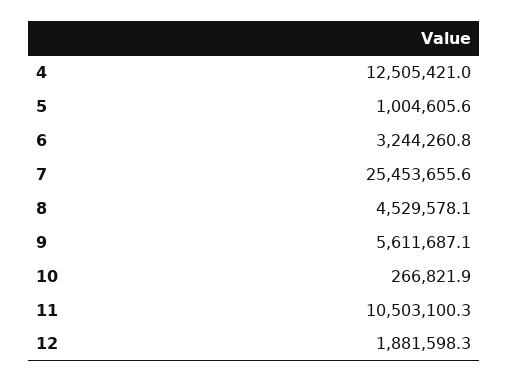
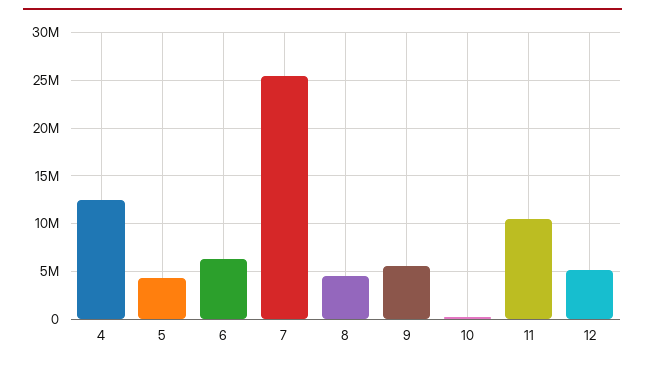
5: 1004605.6 -> 4000000
6: 3244260.8 -> 6000000
12: 1881598.3 -> 5000000

